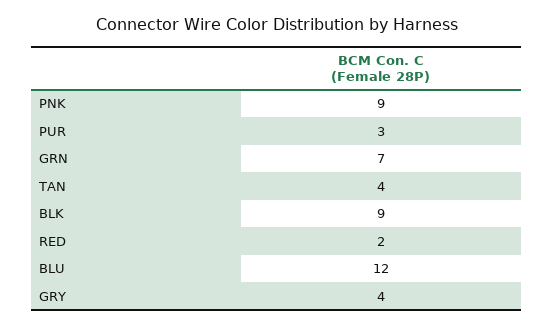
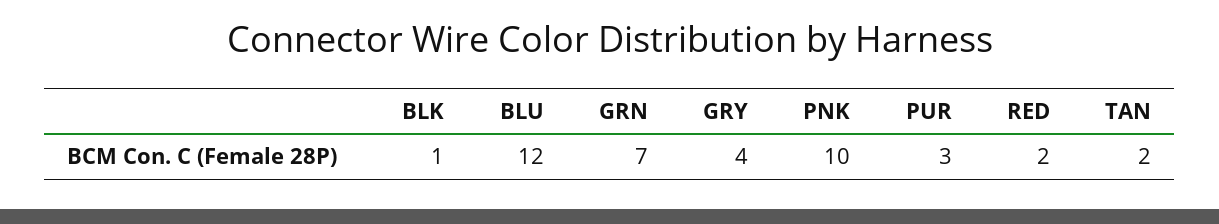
PNK: 9 -> 10
TAN: 4 -> 2
BLK: 9 -> 1

